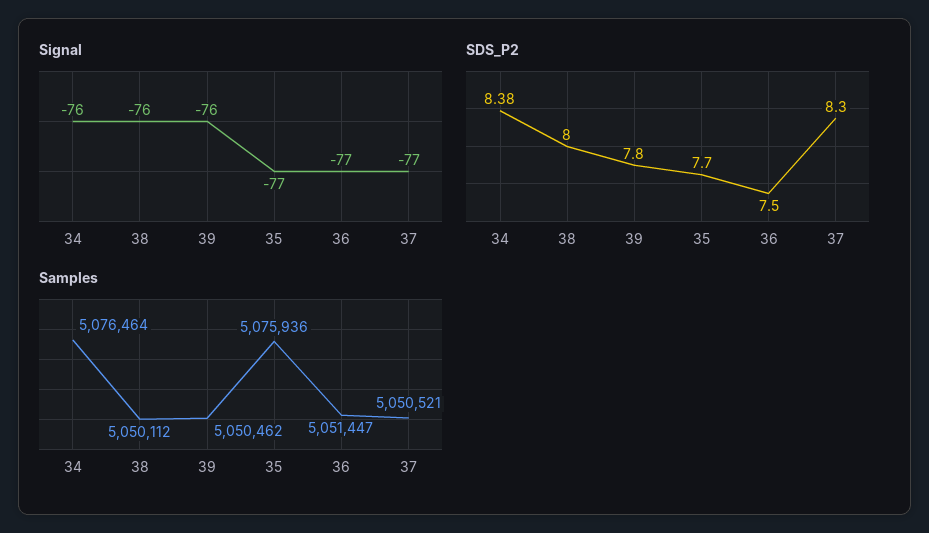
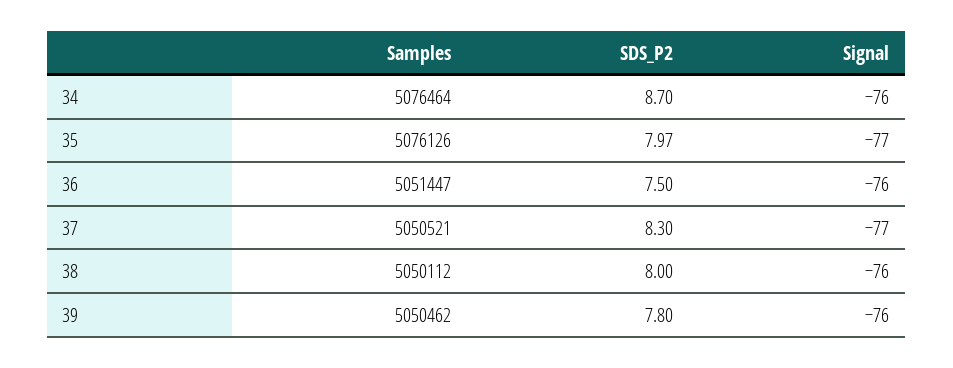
Signal, 36: -77 -> -76
SDS_P2, 34: 8.38 -> 8.7
SDS_P2, 35: 7.7 -> 7.97
Samples, 35: 5075936 -> 5076126

